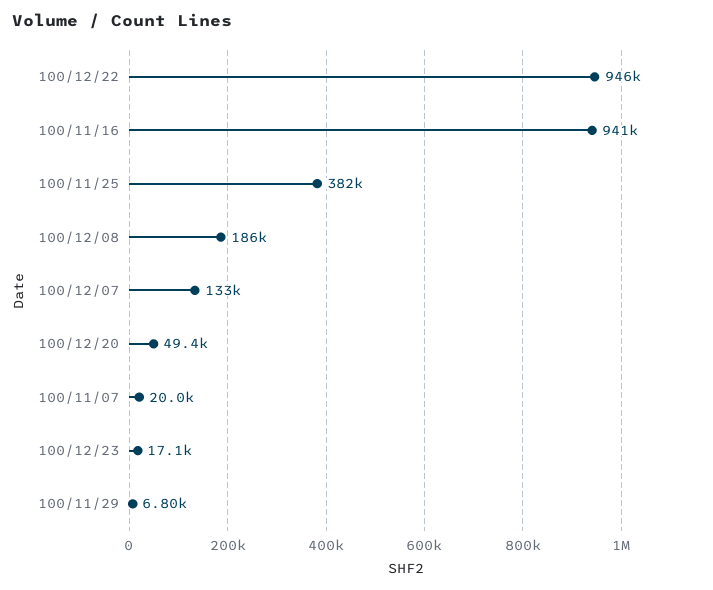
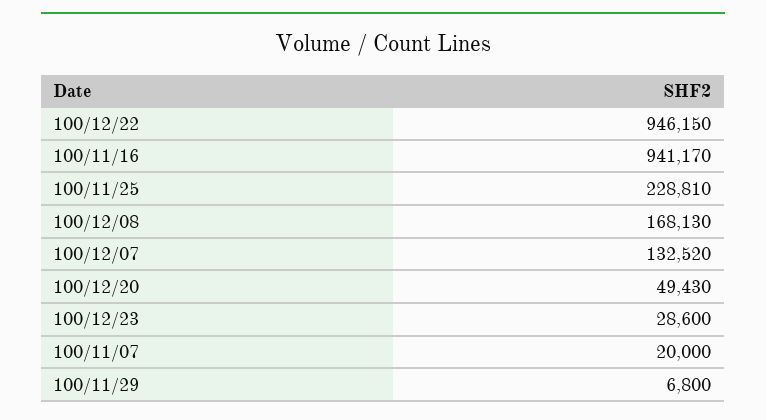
100/11/25: 382000 -> 228810
100/12/08: 186000 -> 168130
100/12/23: 17100 -> 28600

